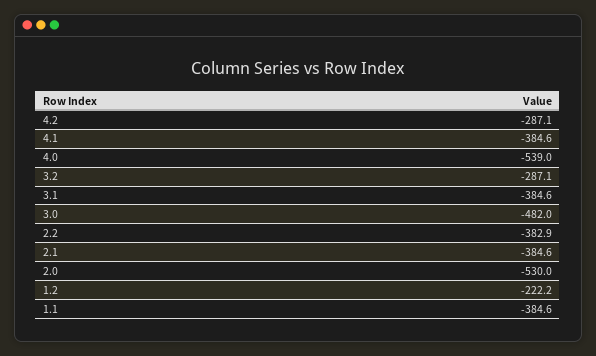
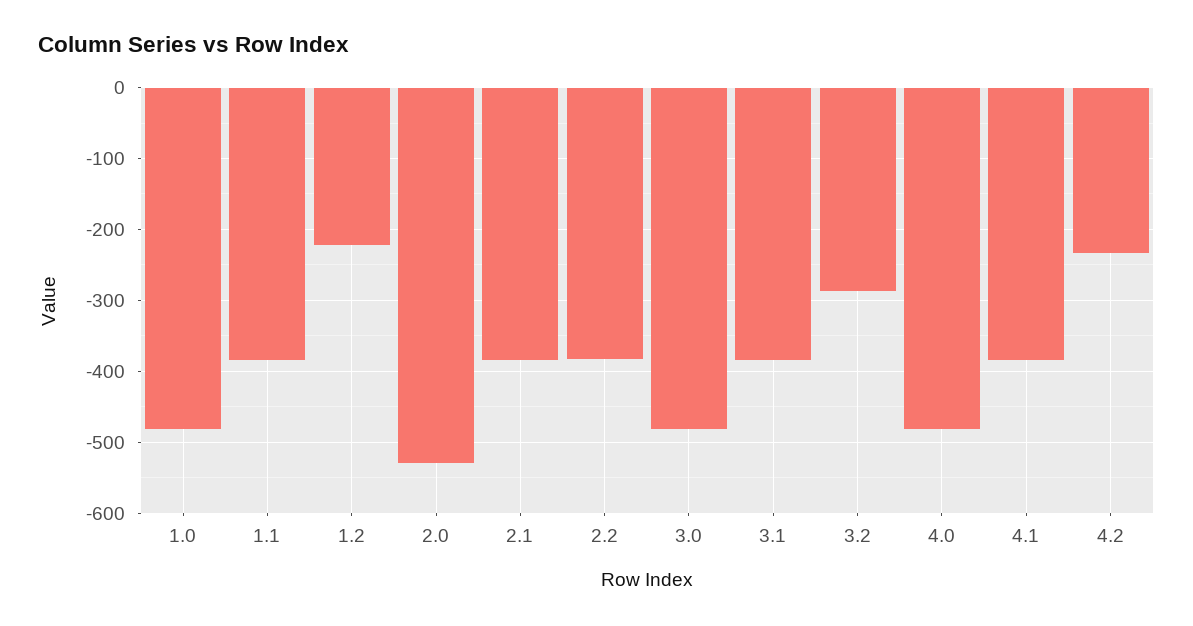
4.2: -287.1 -> -230
4.0: -539 -> -480
1.0: none -> -480

